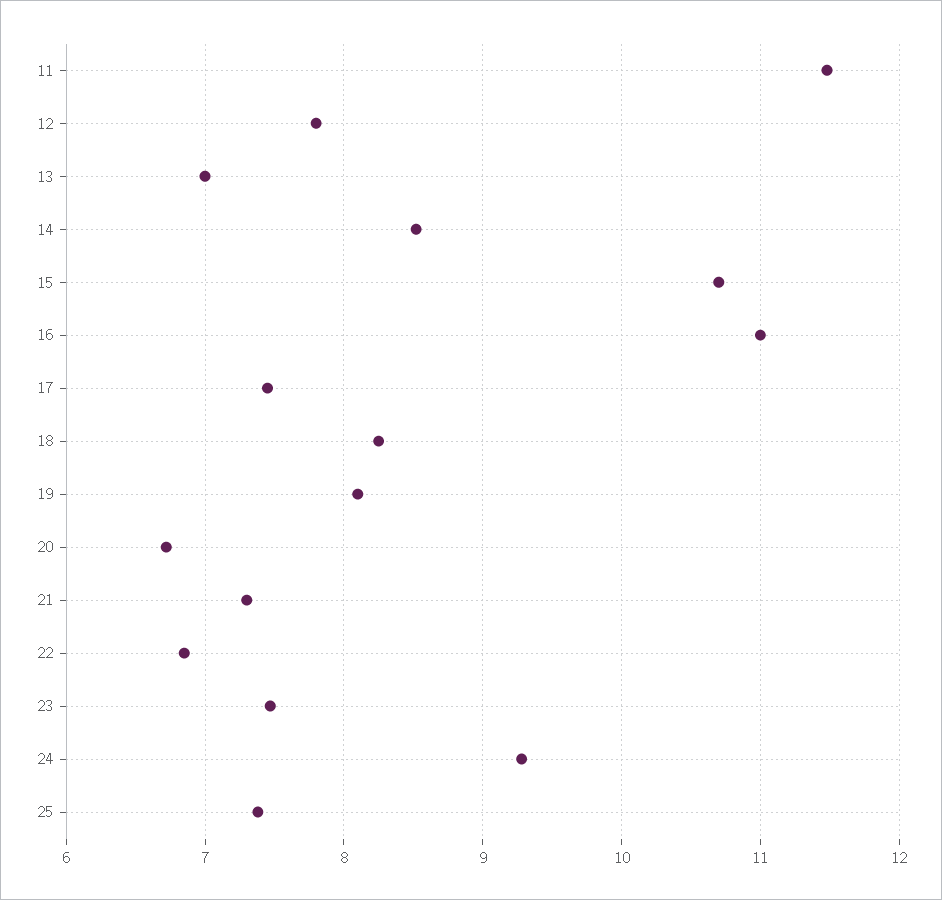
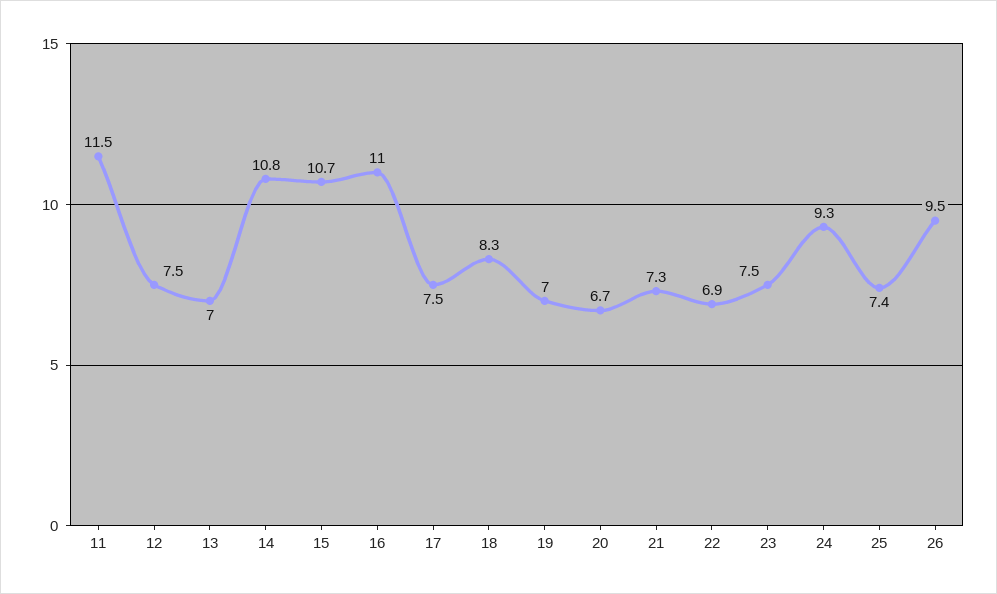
12: 7.8 -> 7.5
14: 8.5 -> 10.8
19: 8.1 -> 7
26: none -> 9.5

